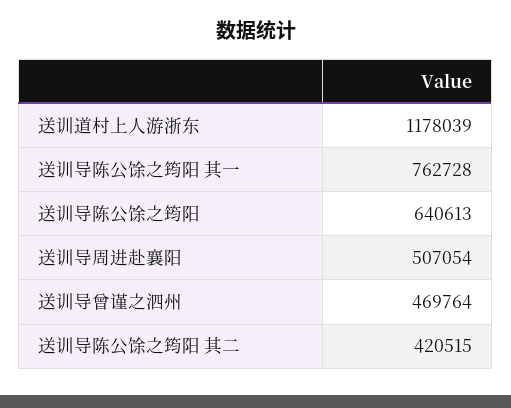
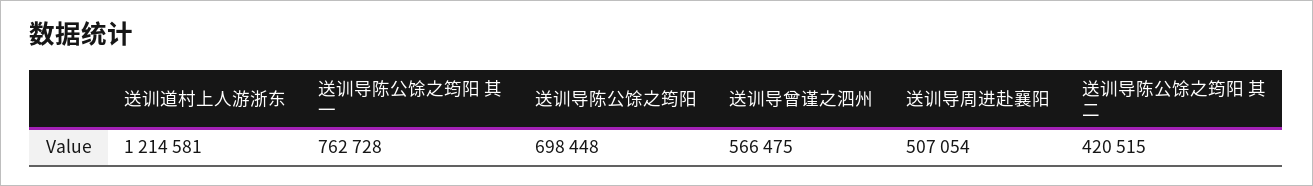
送训道村上人游浙东: 1178039 -> 1214581
送训导陈公馀之筠阳: 640613 -> 698448
送训导曾谨之泗州: 469764 -> 566475

